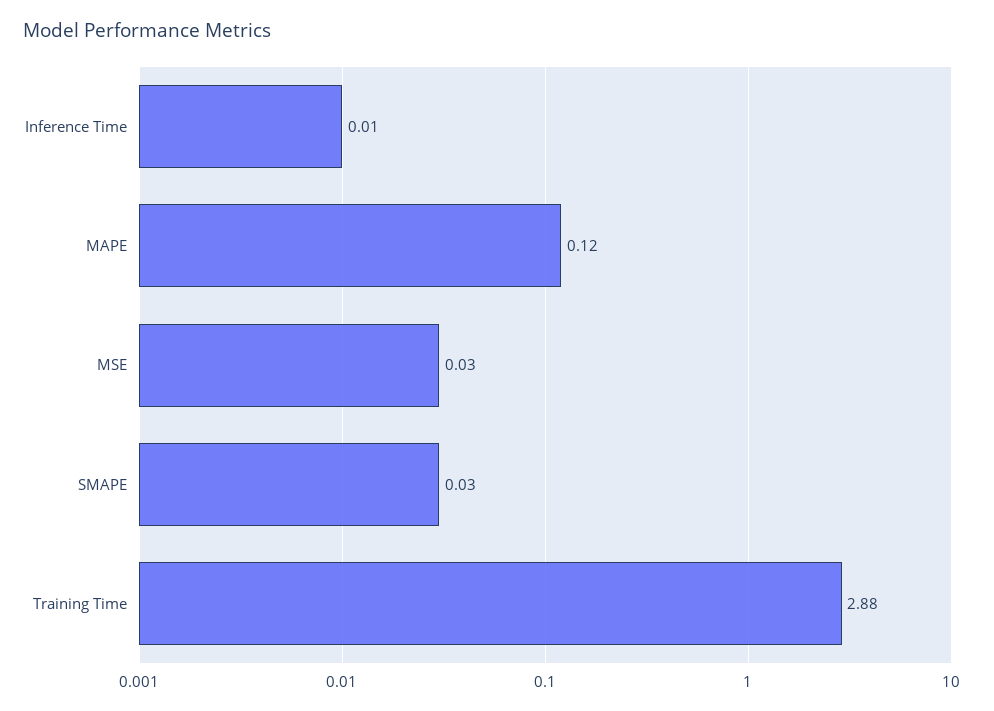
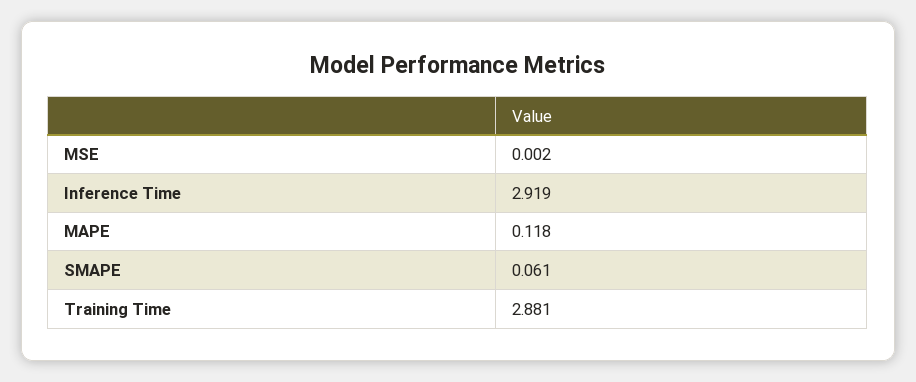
Inference Time: 0.01 -> 2.919
MSE: 0.03 -> 0.002
SMAPE: 0.03 -> 0.061

